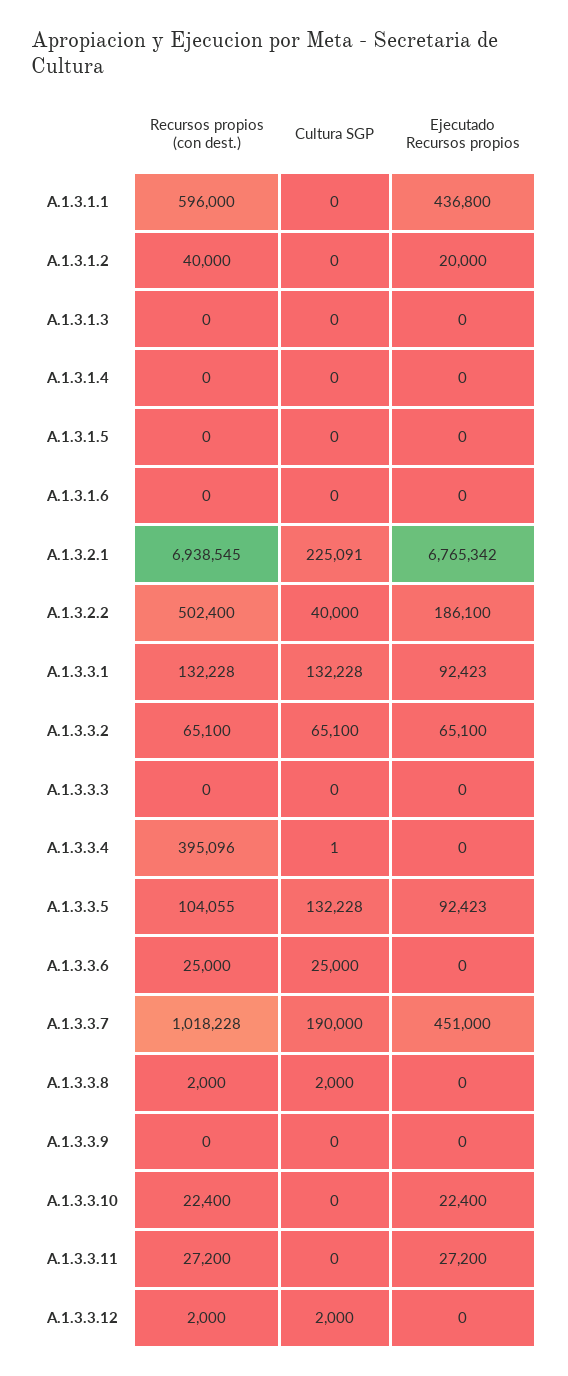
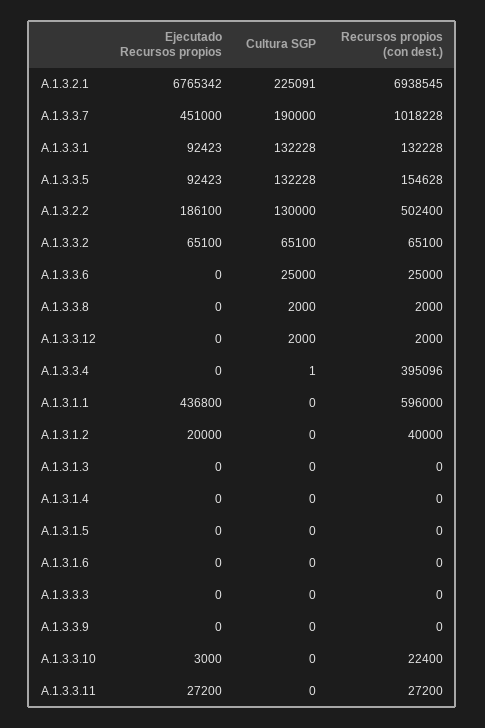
Cultura SGP, A.1.3.2.2: 40000 -> 130000
Recursos propios (con dest.), A.1.3.3.5: 104055 -> 154628
Ejecutado Recursos propios, A.1.3.3.10: 22400 -> 3000

